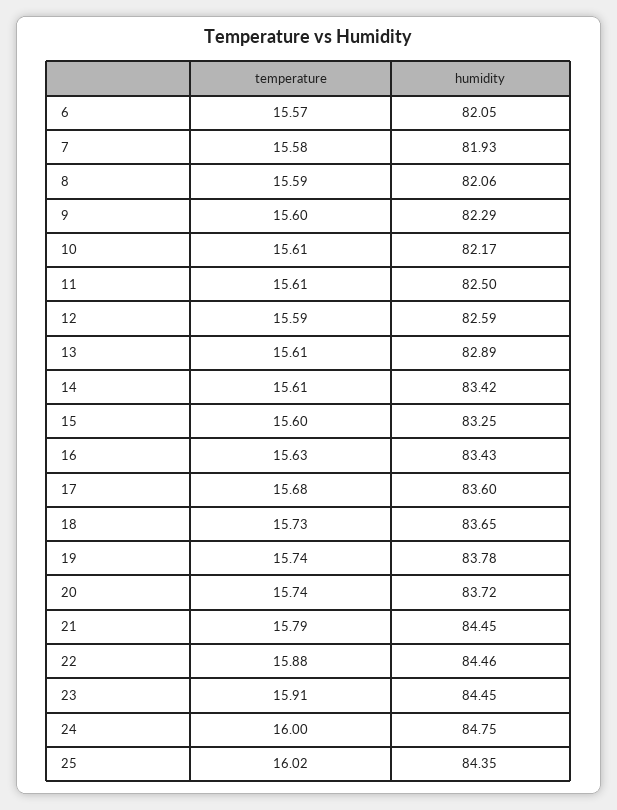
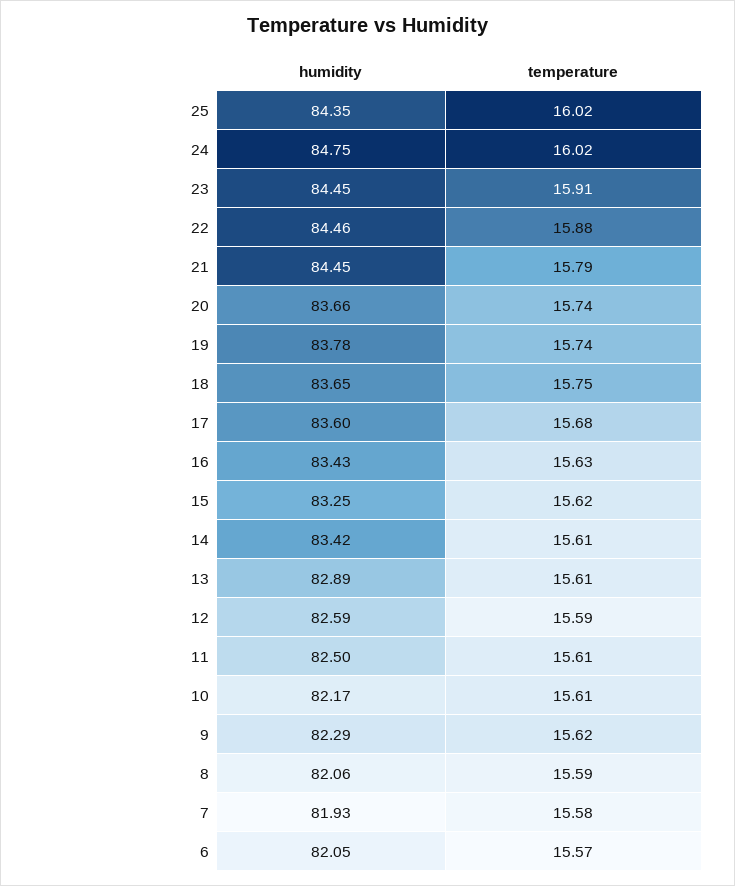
temperature, 9: 15.6 -> 15.62
temperature, 15: 15.6 -> 15.62
temperature, 18: 15.73 -> 15.75
humidity, 20: 83.72 -> 83.66
temperature, 24: 16 -> 16.02

